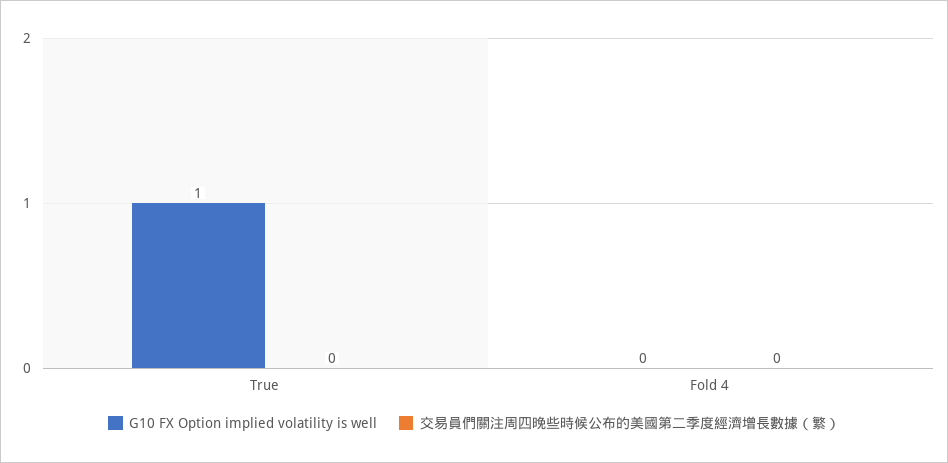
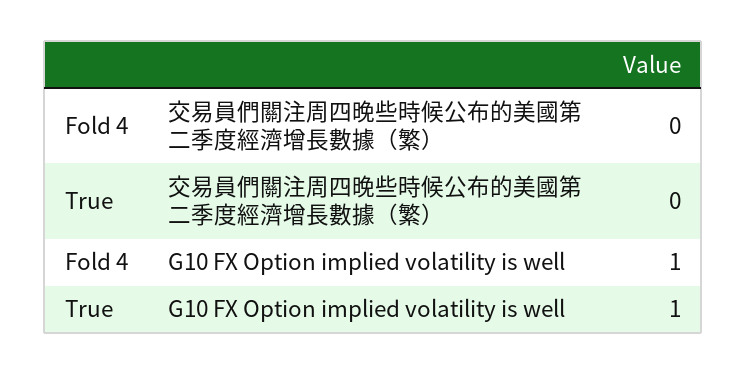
G10 FX Option implied volatility is well, Fold 4: 0 -> 1

